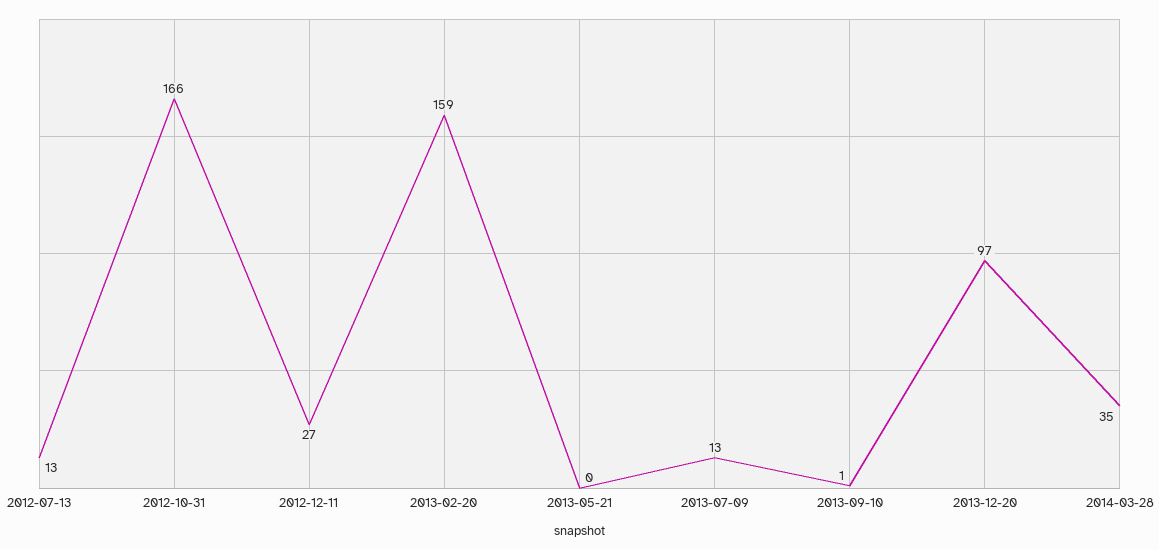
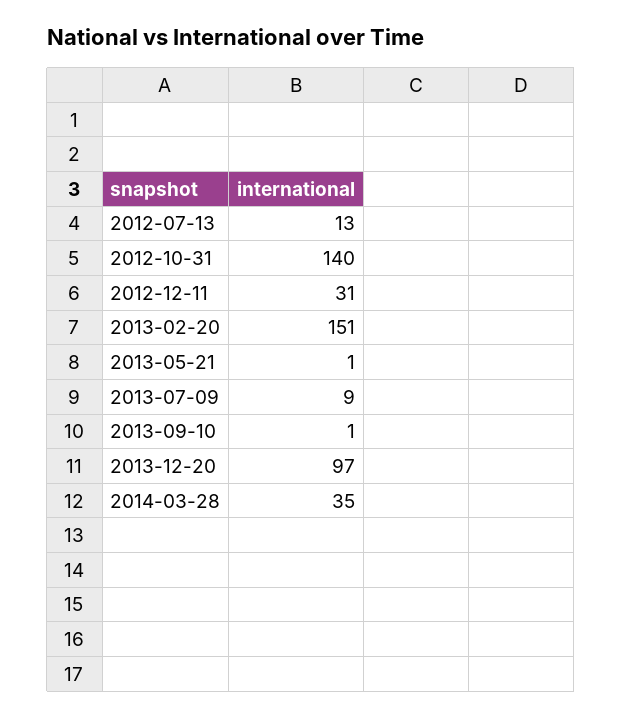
2012-10-31: 166 -> 140
2012-12-11: 27 -> 31
2013-02-20: 159 -> 151
2013-05-21: 0 -> 1
2013-07-09: 13 -> 9

